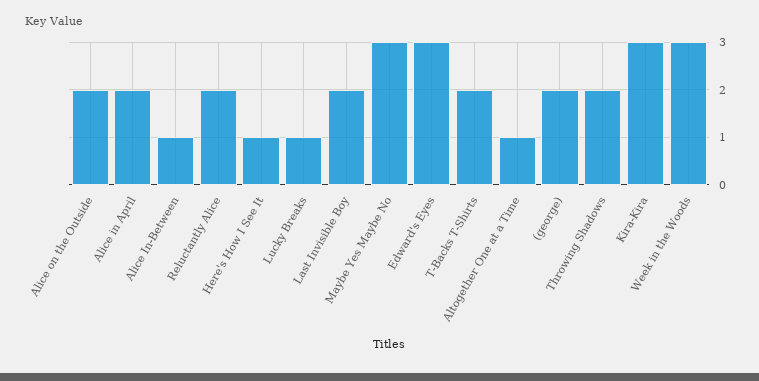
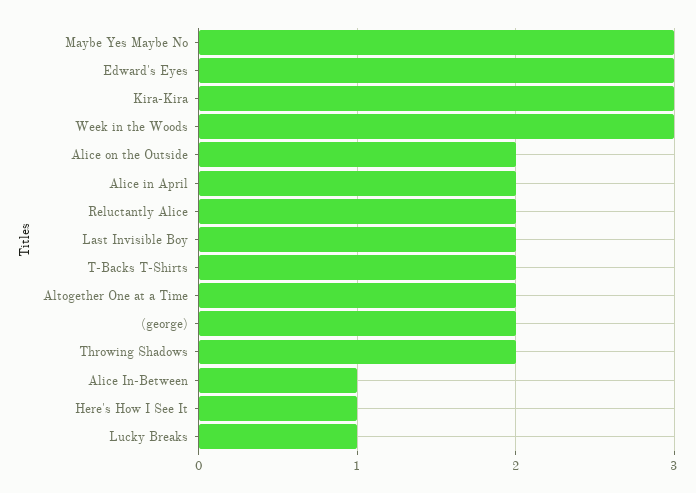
Altogether One at a Time: 1 -> 2

